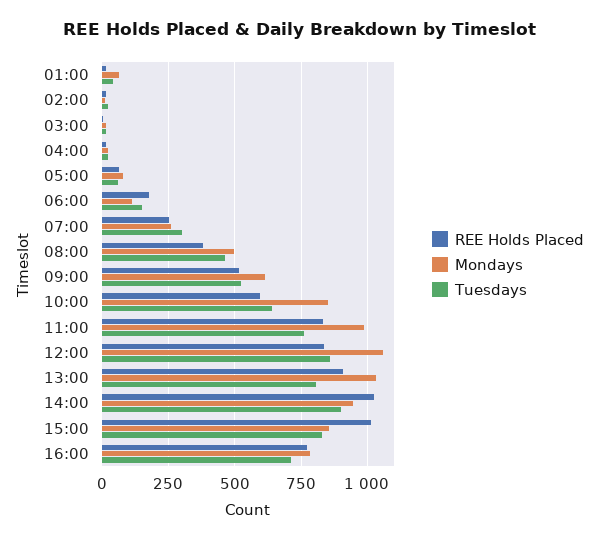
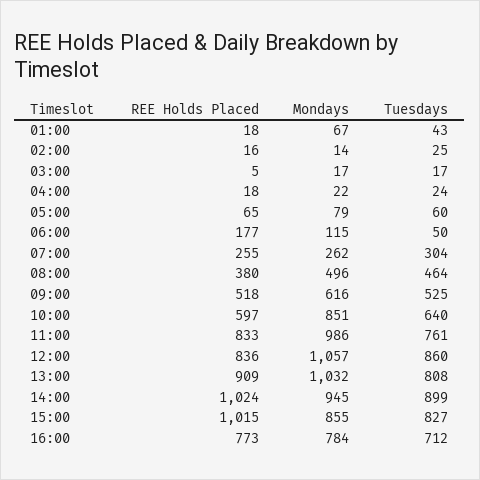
Tuesdays, 06:00: 150 -> 50

